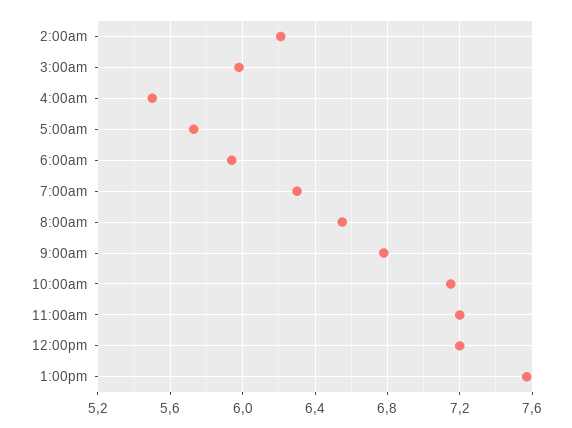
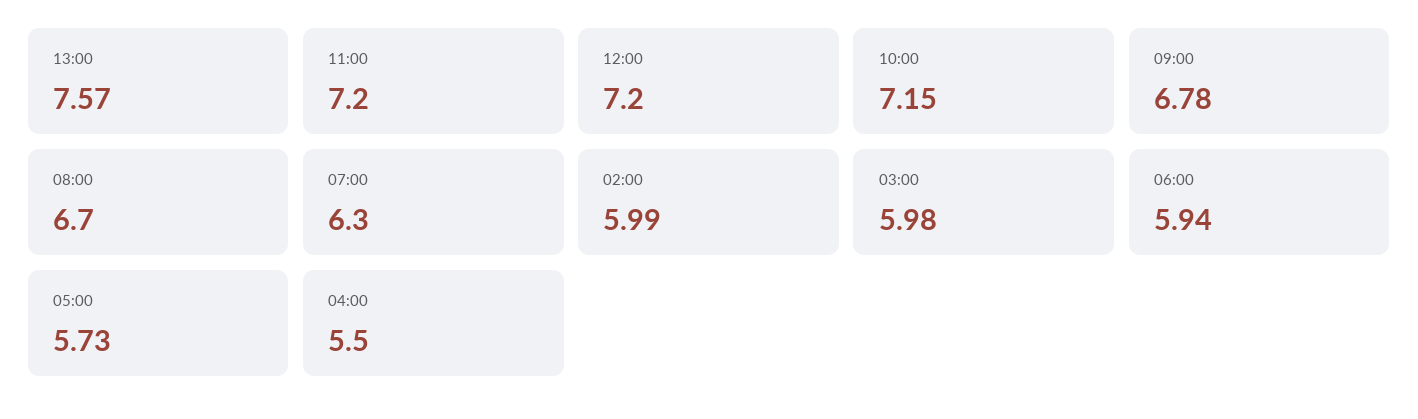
2:00am: 6.2 -> 5.99
8:00am: 6.55 -> 6.7

